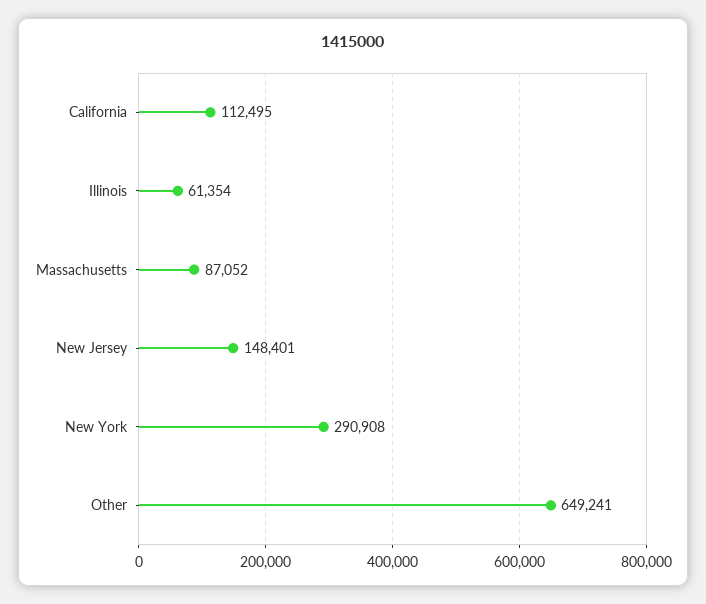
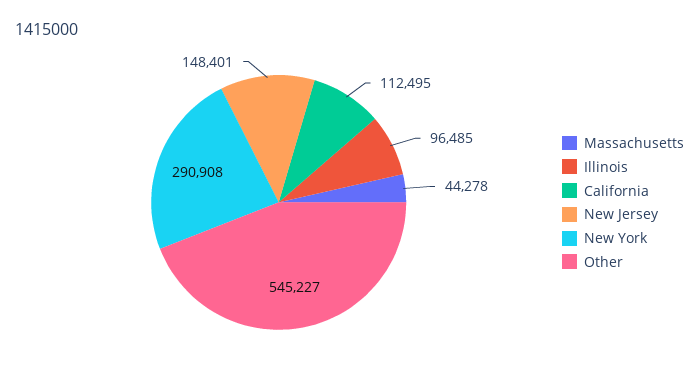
Illinois: 61354 -> 96485
Massachusetts: 87052 -> 44278
Other: 649241 -> 545227

